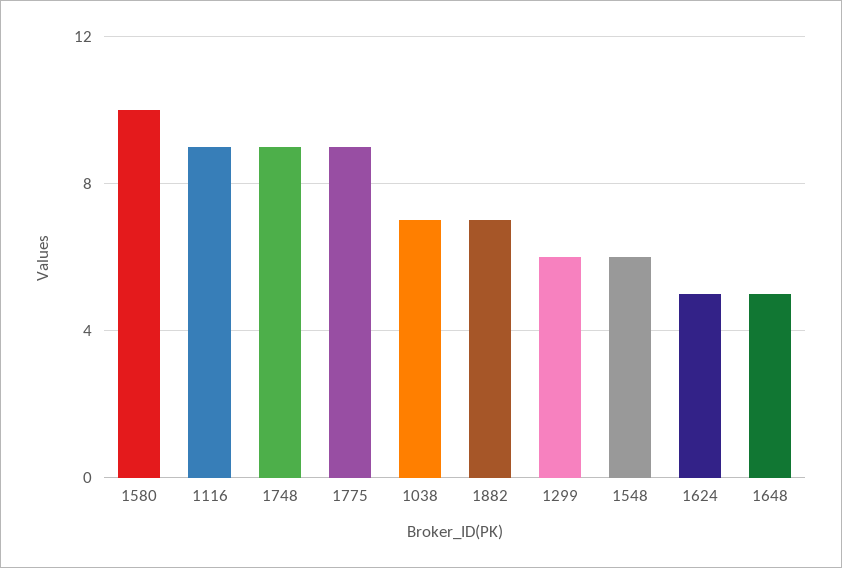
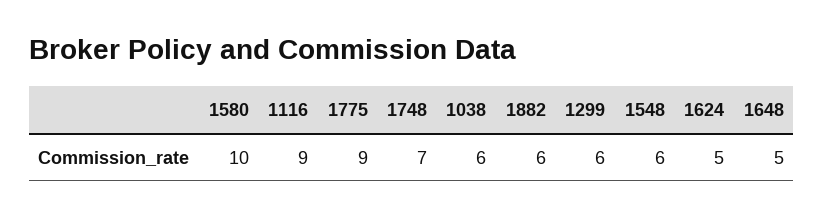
1748: 9 -> 7
1038: 7 -> 6
1882: 7 -> 6

